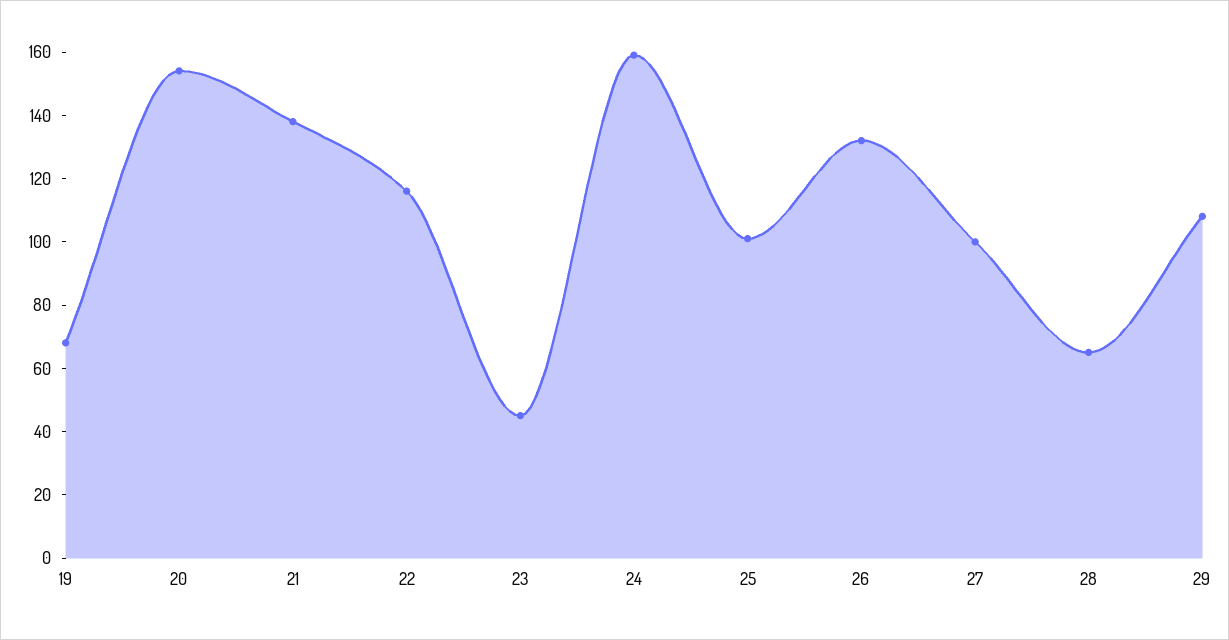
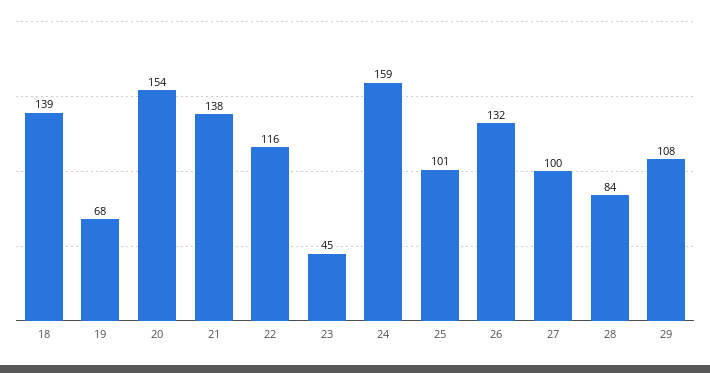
28: 65 -> 84
18: none -> 139

